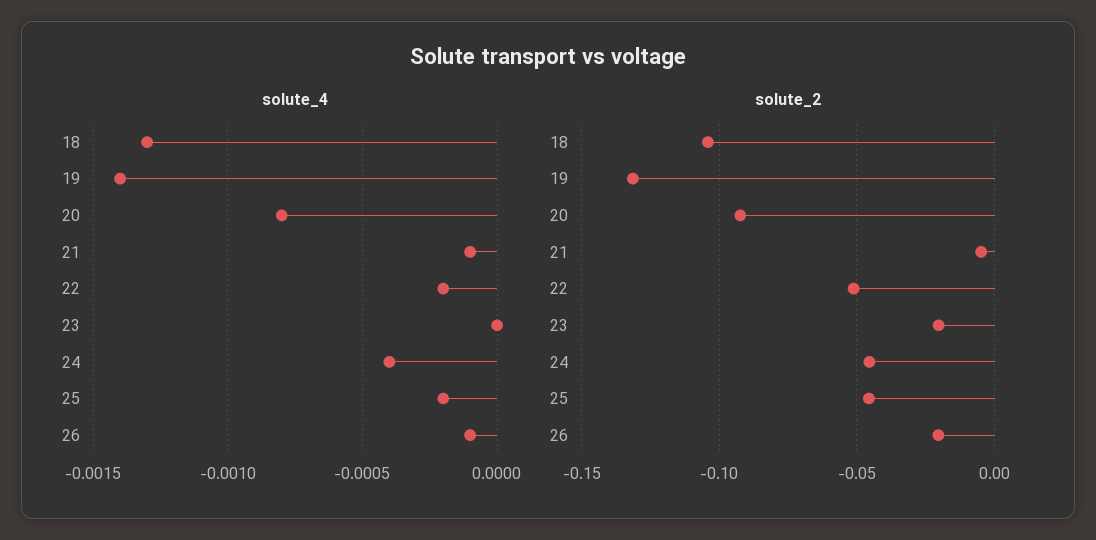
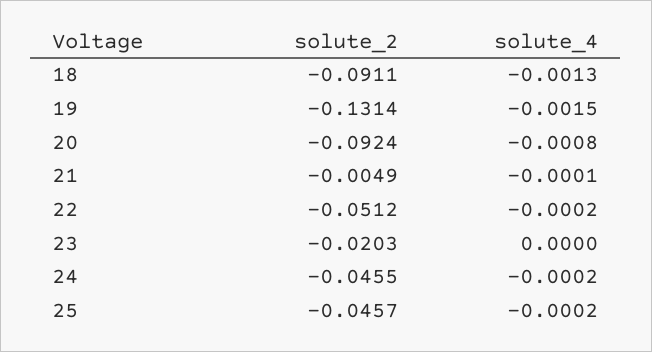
solute_4, 19: -0.0014 -> -0.0015
solute_4, 24: -0.0004 -> -0.0002
solute_4, 26: -0.0001 -> none
solute_2, 18: -0.105 -> -0.0911
solute_2, 26: -0.02 -> none

